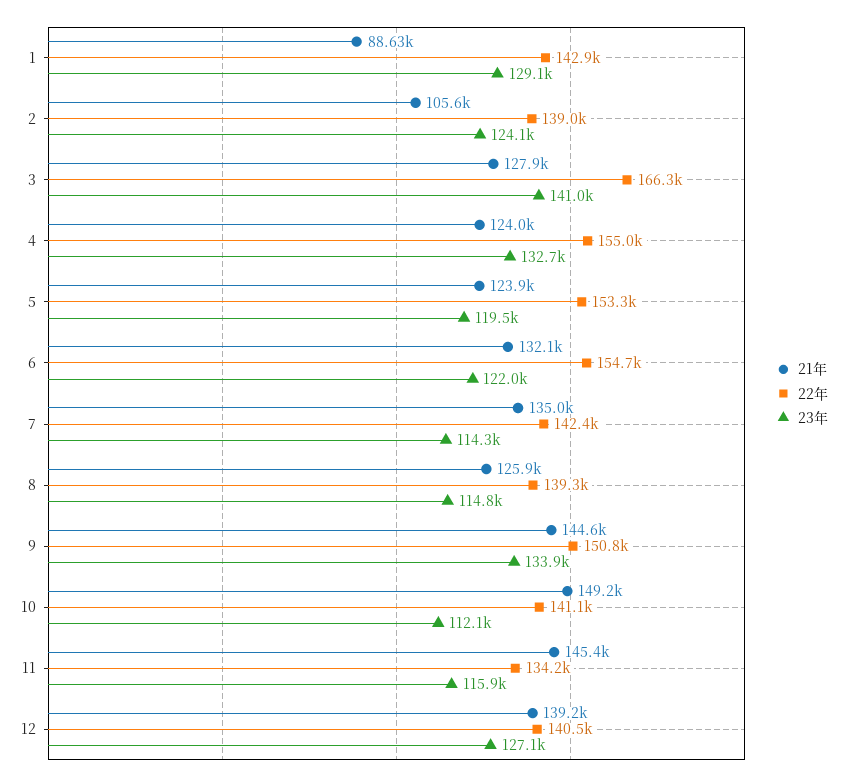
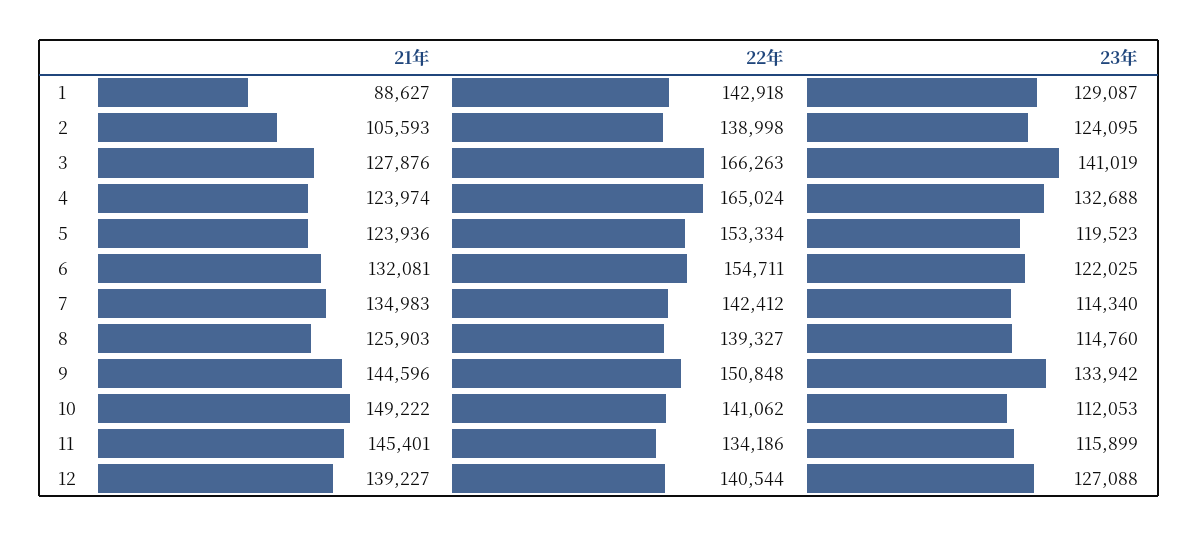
22年, 4: 155000 -> 165024

